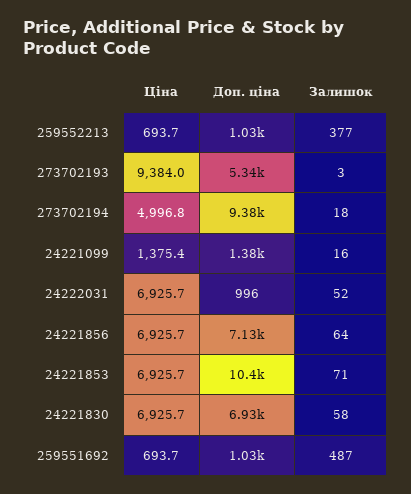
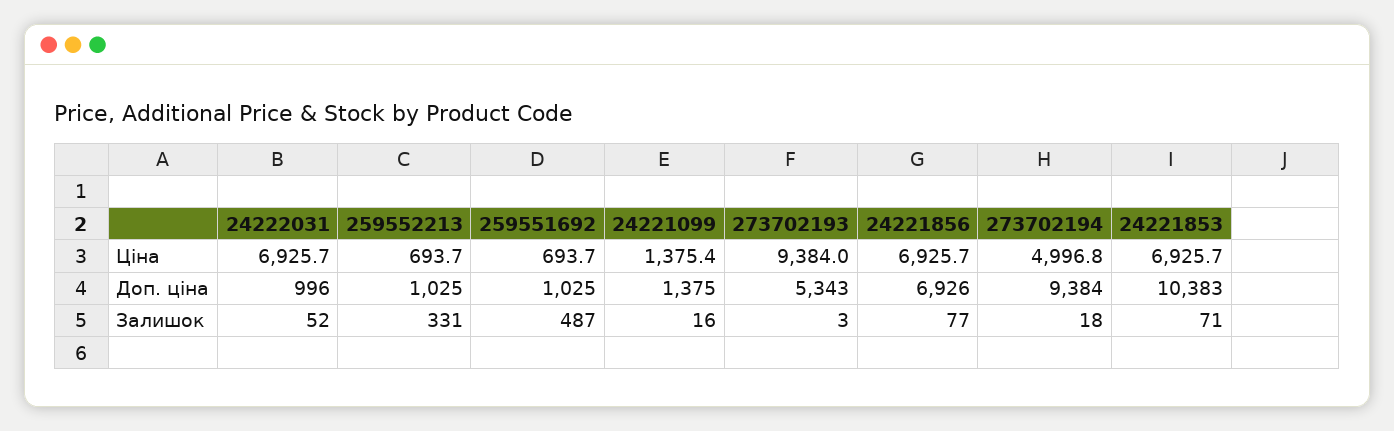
Залишок, 259552213: 377 -> 331
Доп. ціна, 24221856: 7130 -> 6926
Залишок, 24221856: 64 -> 77
Ціна, 24221830: 6925.7 -> none
Доп. ціна, 24221830: 6930 -> none
Залишок, 24221830: 58 -> none

